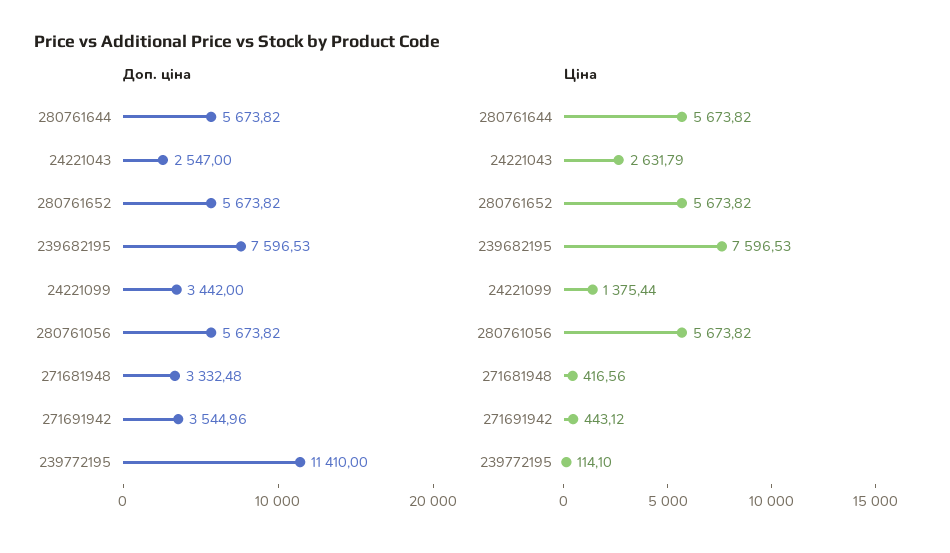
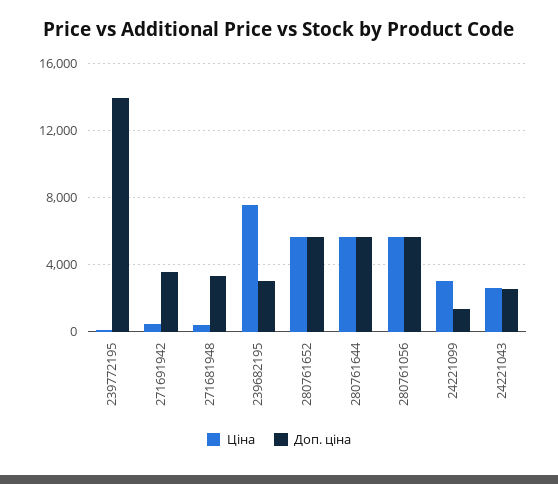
Доп. ціна, 239682195: 7596.53 -> 3000
Доп. ціна, 24221099: 3442 -> 1500
Доп. ціна, 239772195: 11410 -> 14000
Ціна, 24221099: 1375.44 -> 3000

